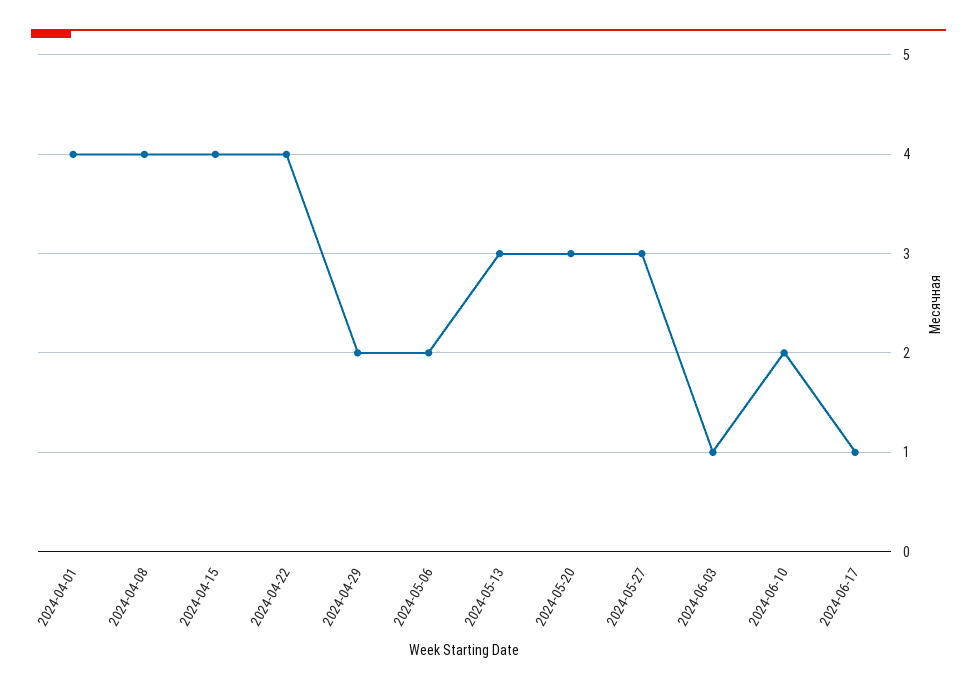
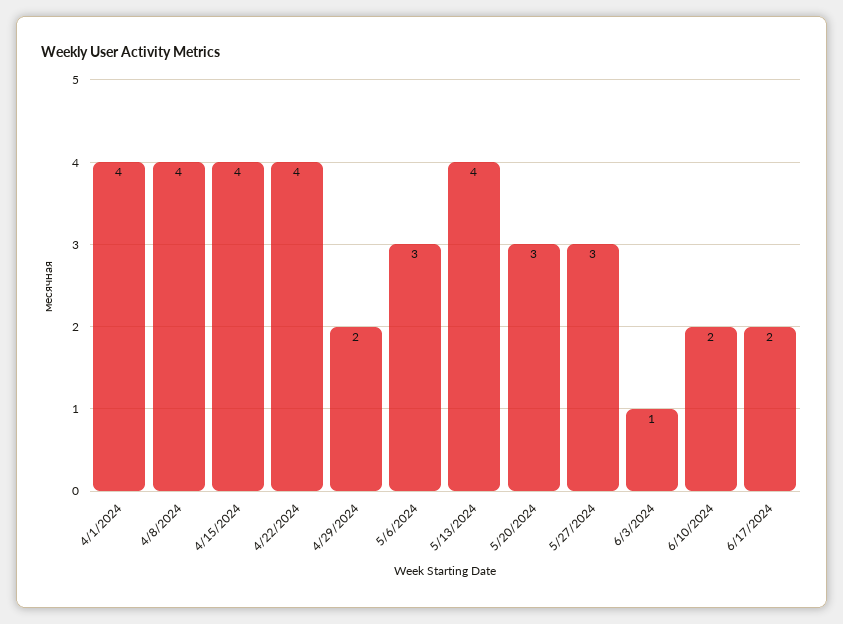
2024-05-06: 2 -> 3
2024-05-13: 3 -> 4
2024-06-17: 1 -> 2

